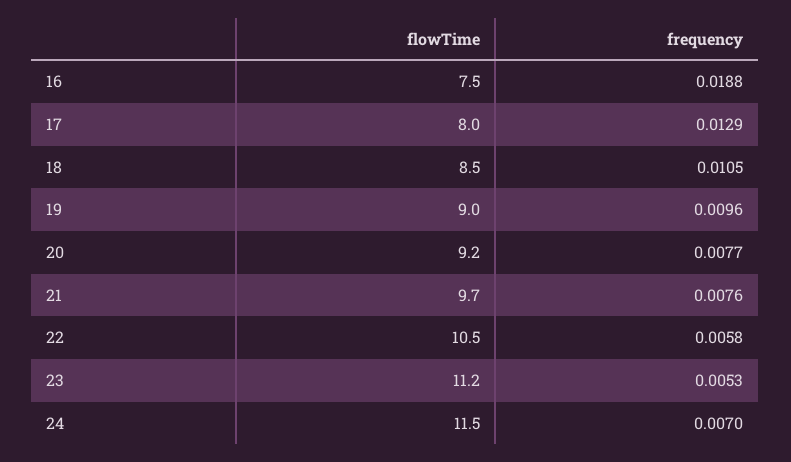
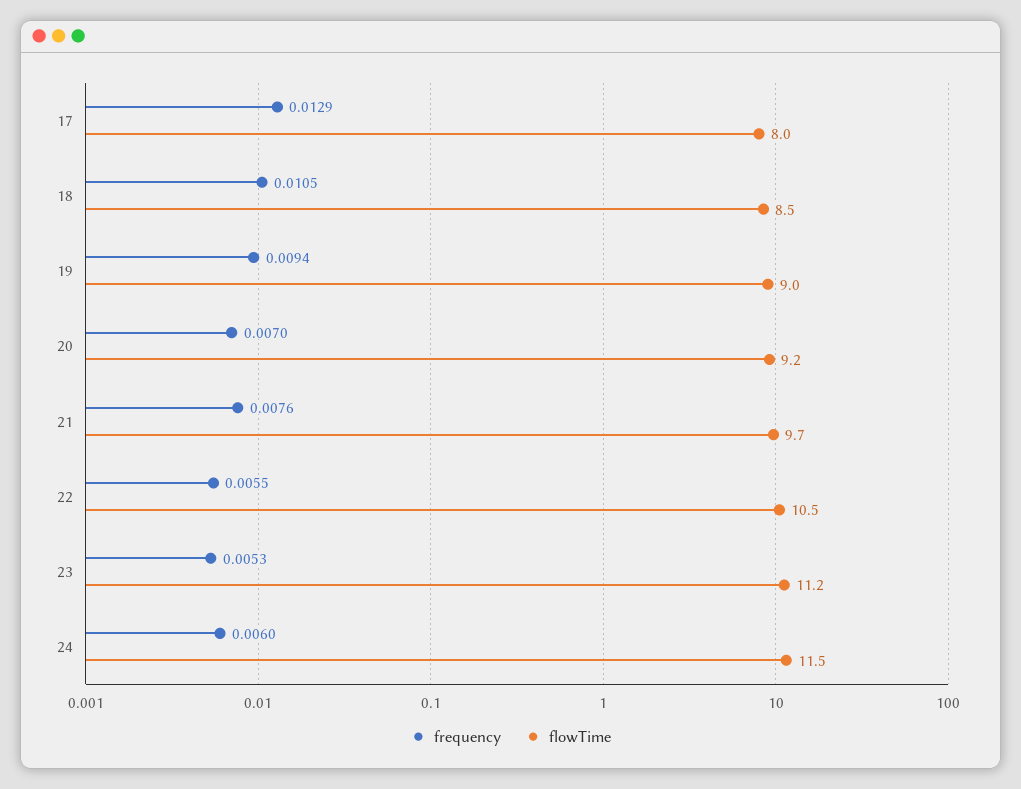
flowTime, 16: 7.5 -> none
frequency, 16: 0.0188 -> none
frequency, 19: 0.0096 -> 0.0094
frequency, 20: 0.0077 -> 0.007
frequency, 22: 0.0058 -> 0.0055
frequency, 24: 0.007 -> 0.006

